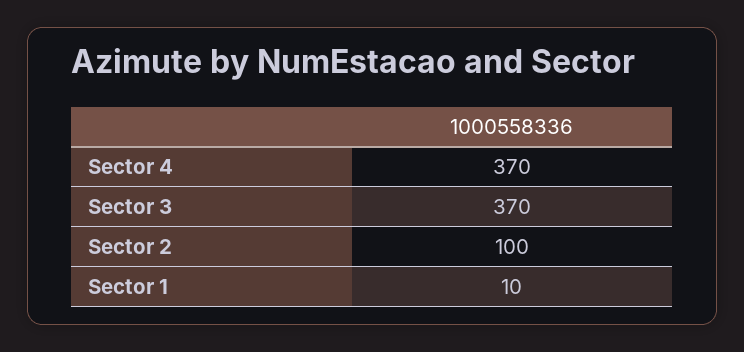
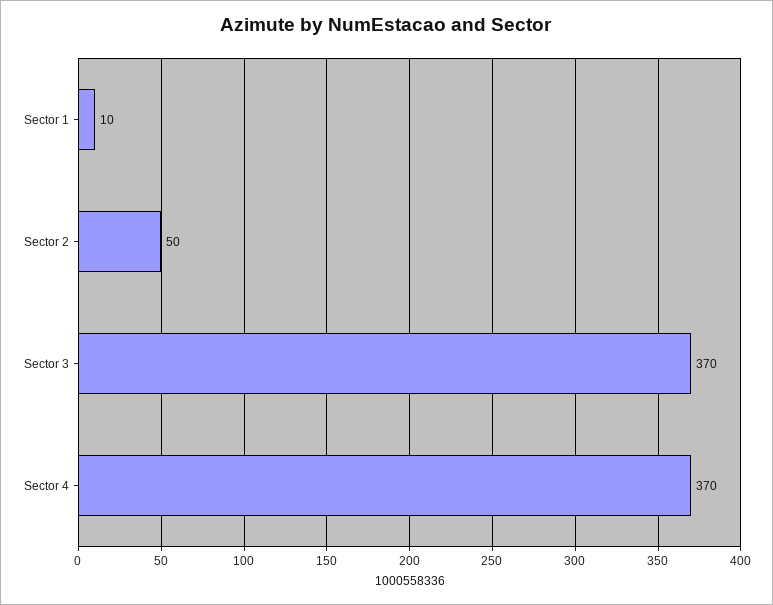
Sector 2: 100 -> 50

